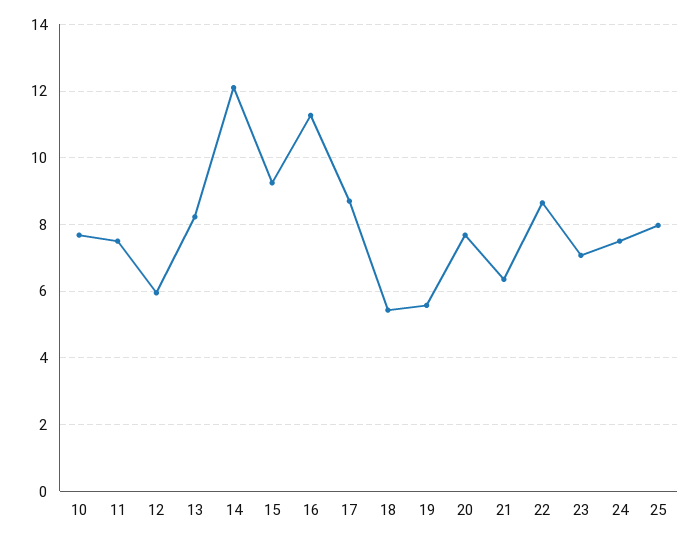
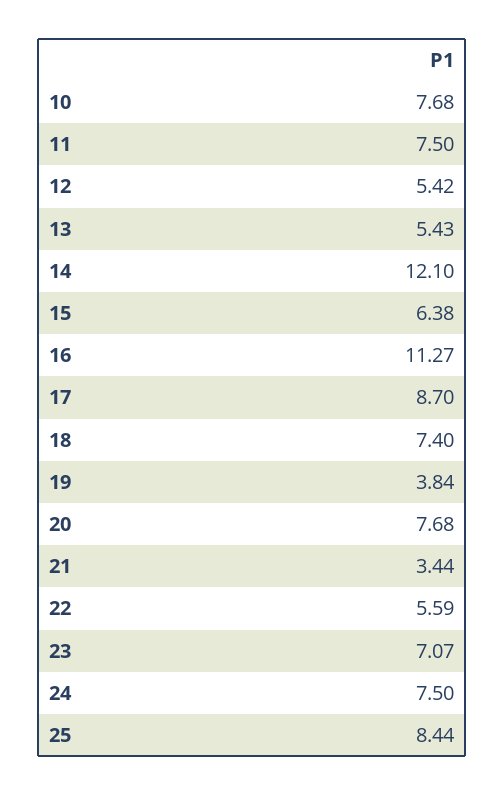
12: 6 -> 5.42
13: 8.2 -> 5.43
15: 9.2 -> 6.38
18: 5.4 -> 7.4
19: 5.6 -> 3.84
21: 6.4 -> 3.44
22: 8.6 -> 5.59
25: 8 -> 8.44

